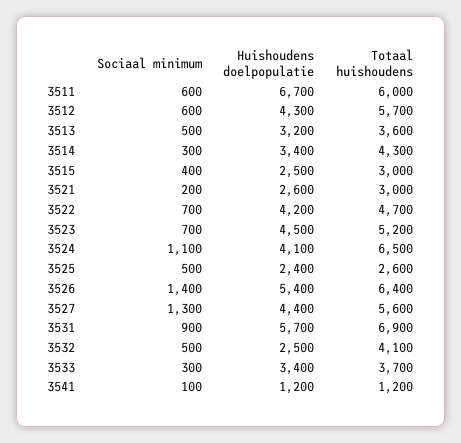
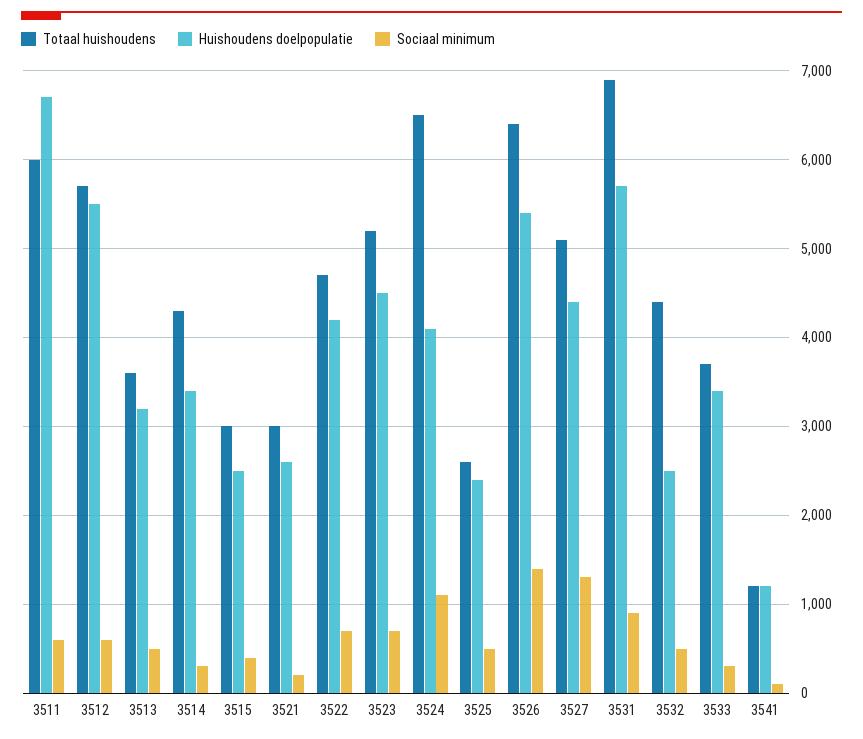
Huishoudens doelpopulatie, 3512: 4300 -> 5500
Totaal huishoudens, 3527: 5600 -> 5100
Totaal huishoudens, 3532: 4100 -> 4400

